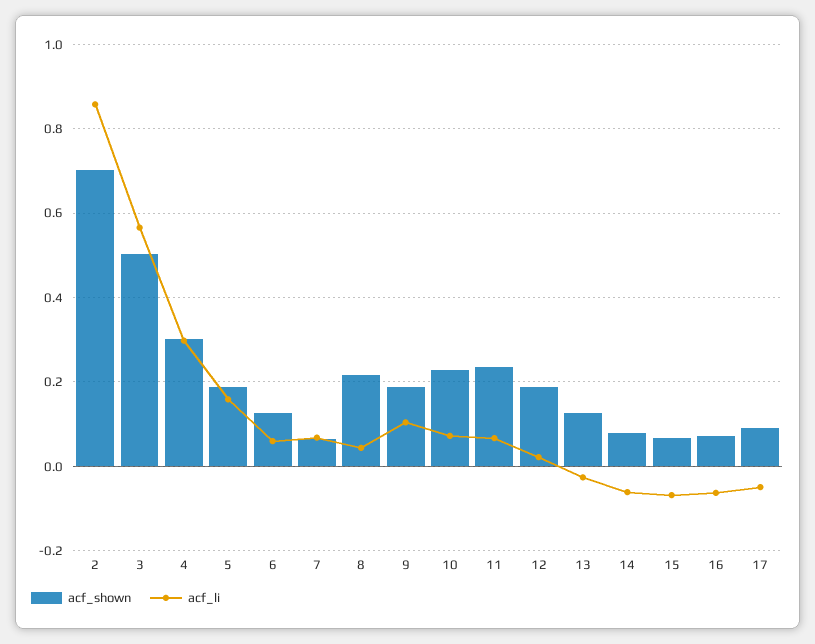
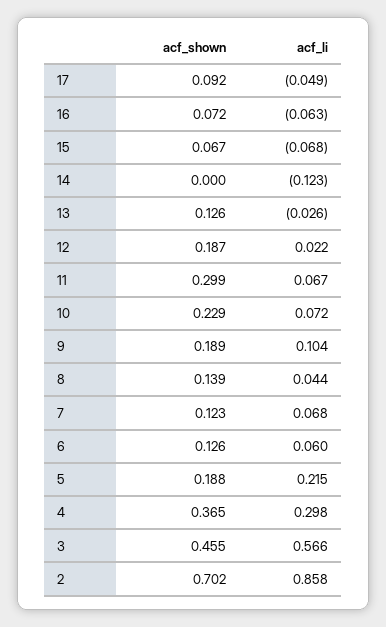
acf_shown, 3: 0.5 -> 0.455
acf_shown, 4: 0.3 -> 0.365
acf_li, 5: 0.16 -> 0.215
acf_shown, 7: 0.06 -> 0.123
acf_shown, 8: 0.22 -> 0.139
acf_shown, 11: 0.24 -> 0.299
acf_shown, 14: 0.08 -> 0
acf_li, 14: -0.06 -> -0.123

